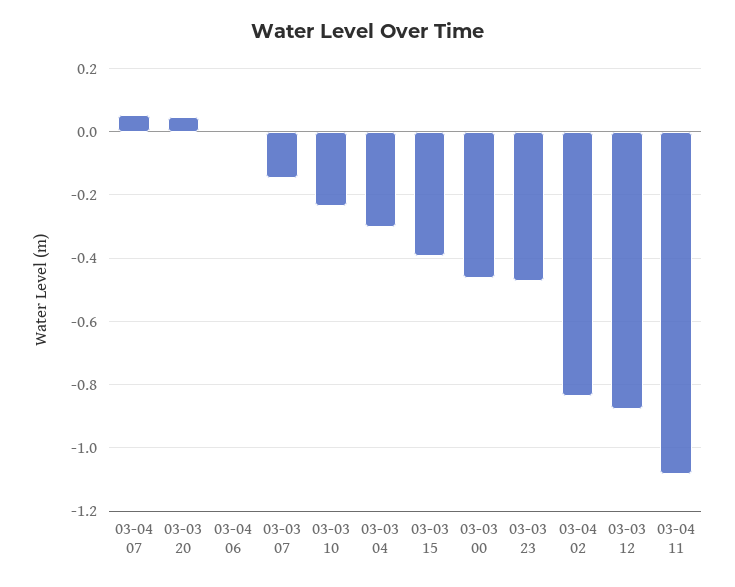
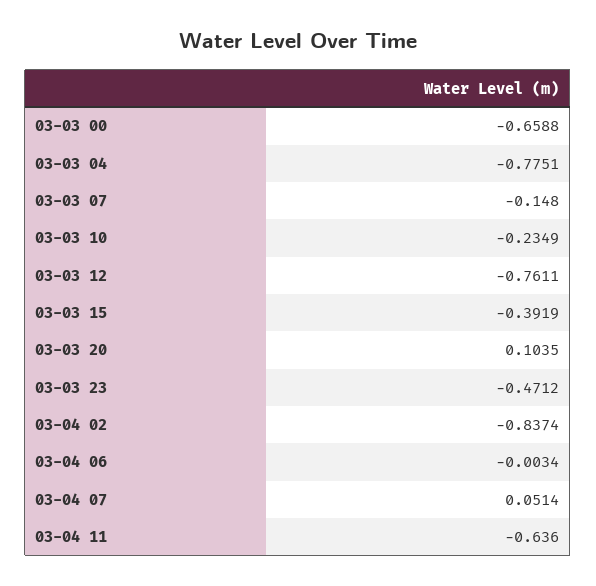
03-03 20: 0.04 -> 0.1035
03-03 04: -0.3 -> -0.7751
03-03 00: -0.46 -> -0.6588
03-03 12: -0.88 -> -0.7611
03-04 11: -1.08 -> -0.636

